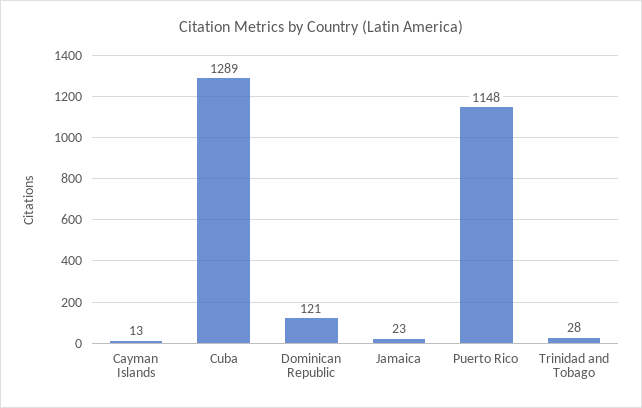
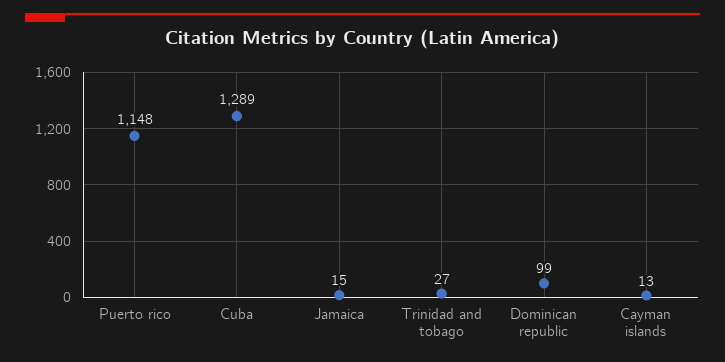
Dominican Republic: 121 -> 99
Jamaica: 23 -> 15
Trinidad and Tobago: 28 -> 27

